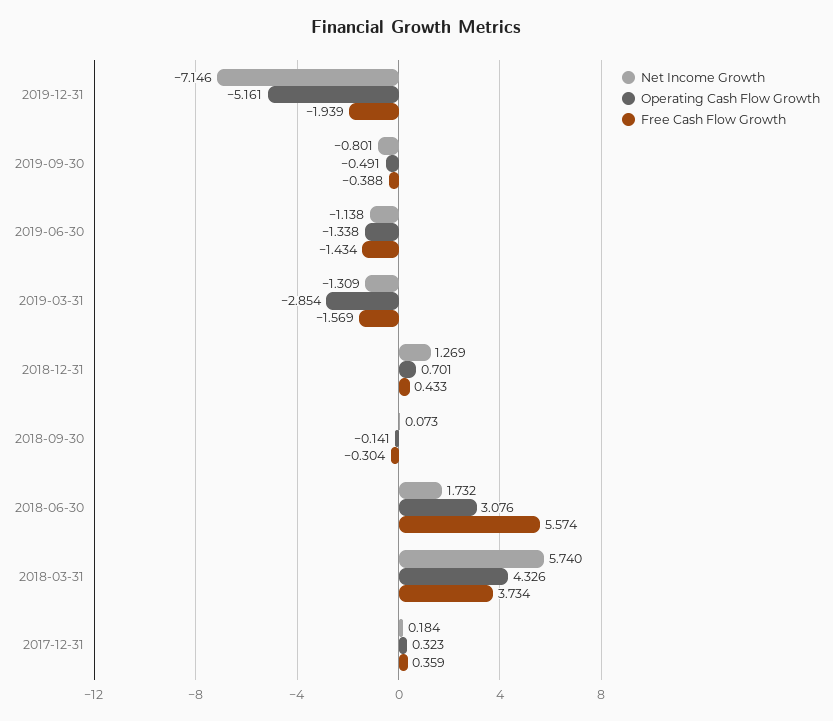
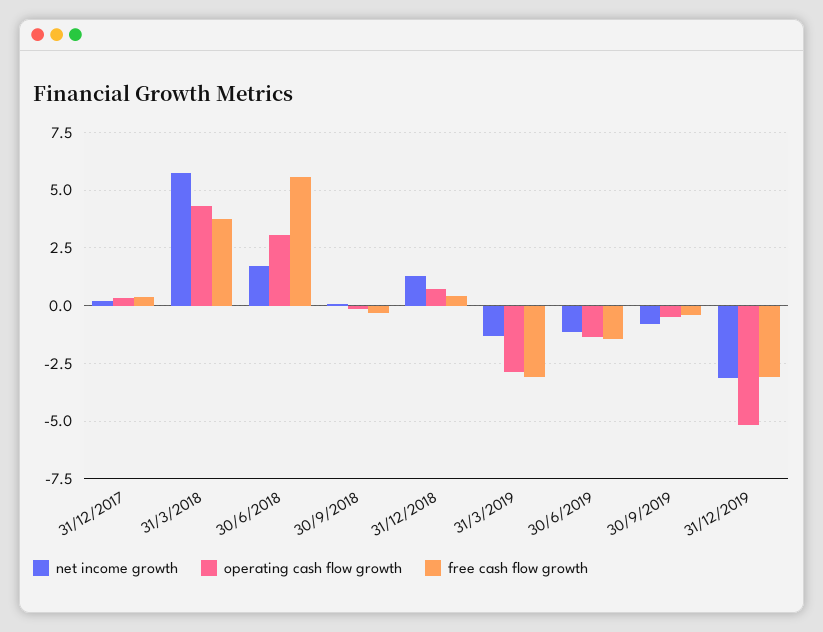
Net Income Growth, 2019-12-31: -7.146 -> -3
Free Cash Flow Growth, 2019-12-31: -1.939 -> -3
Free Cash Flow Growth, 2019-03-31: -1.569 -> -3

